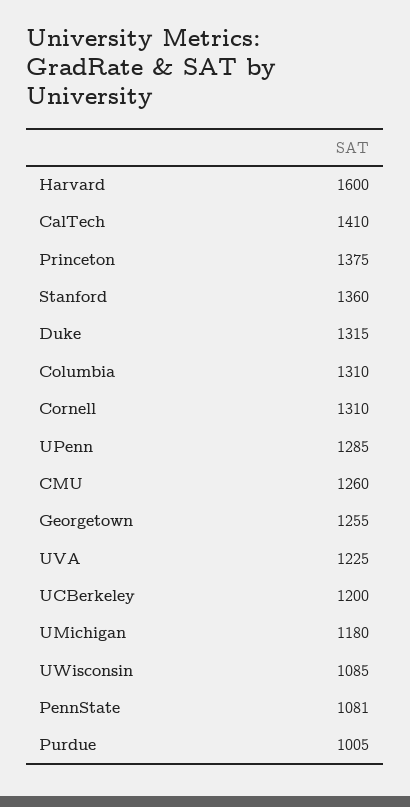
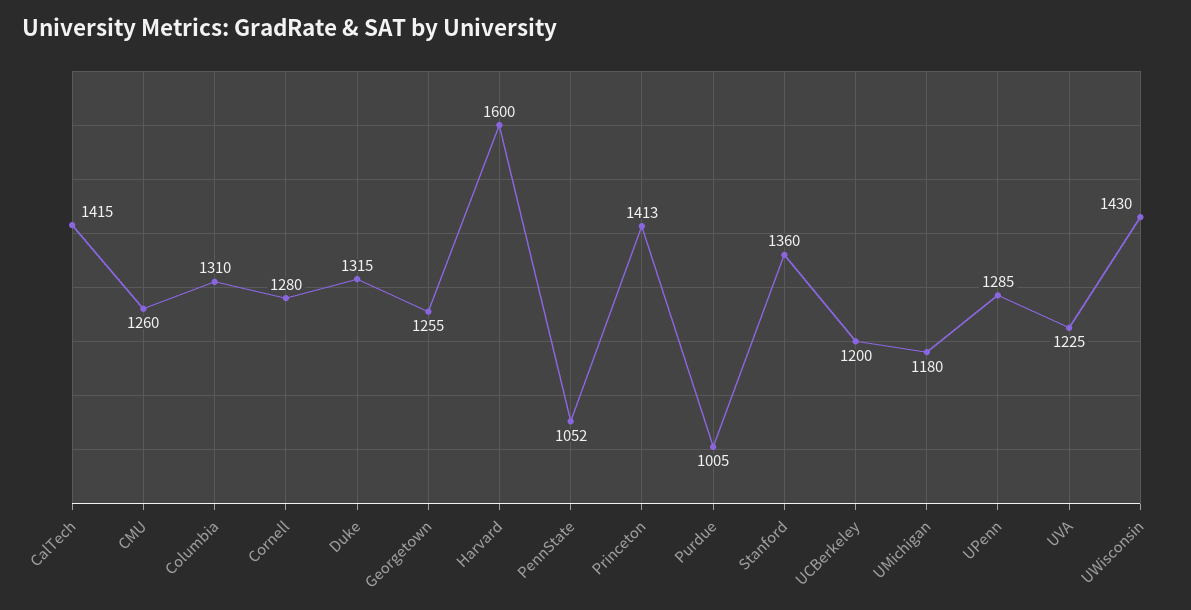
CalTech: 1410 -> 1415
Princeton: 1375 -> 1413
Cornell: 1310 -> 1280
UWisconsin: 1085 -> 1430
PennState: 1081 -> 1052

